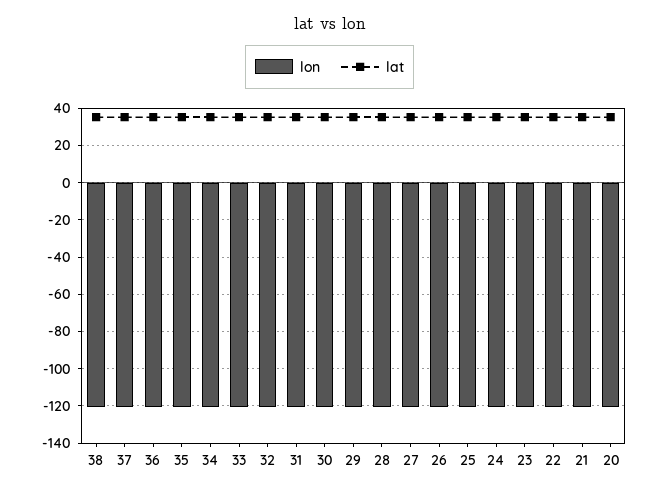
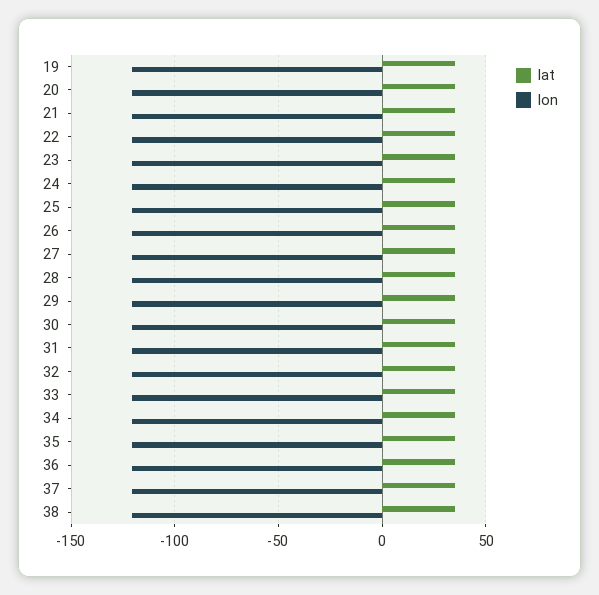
lat, 19: none -> 35
lon, 19: none -> -120

